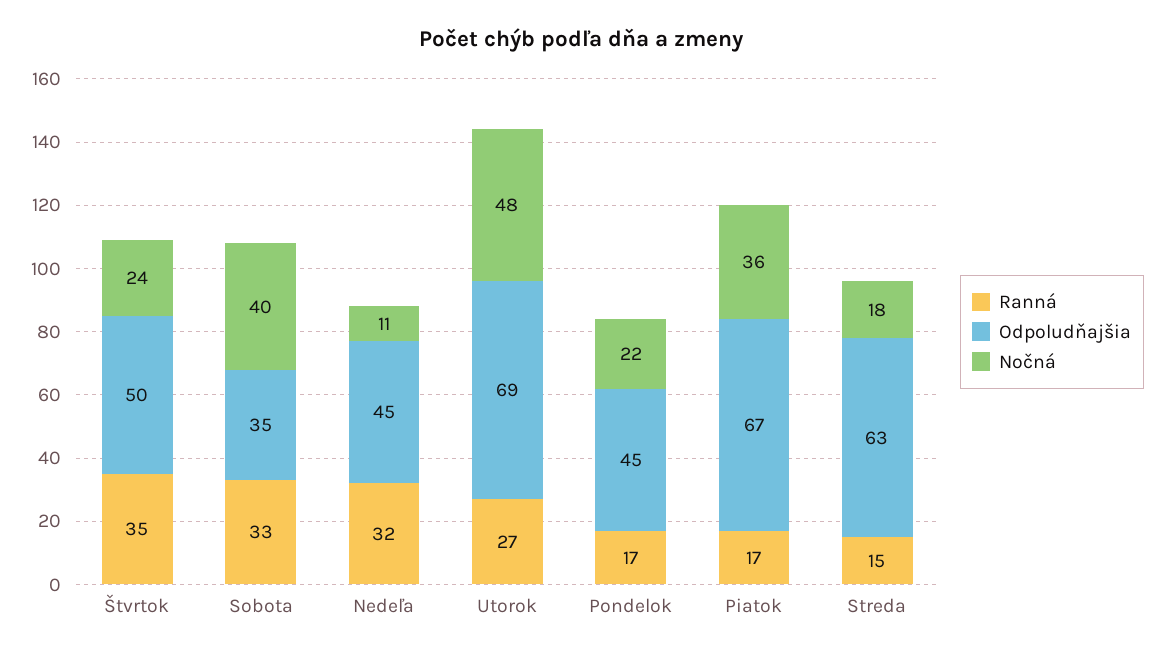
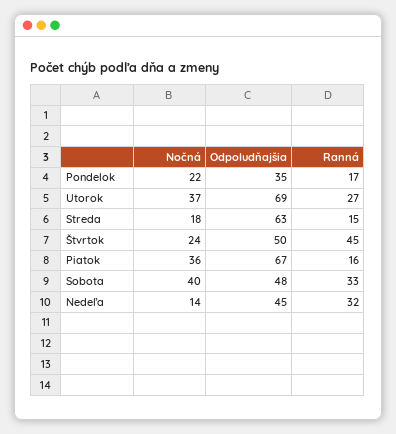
Ranná, Štvrtok: 35 -> 45
Odpoludňajšia, Sobota: 35 -> 48
Nočná, Nedeľa: 11 -> 14
Nočná, Utorok: 48 -> 37
Odpoludňajšia, Pondelok: 45 -> 35
Ranná, Piatok: 17 -> 16

